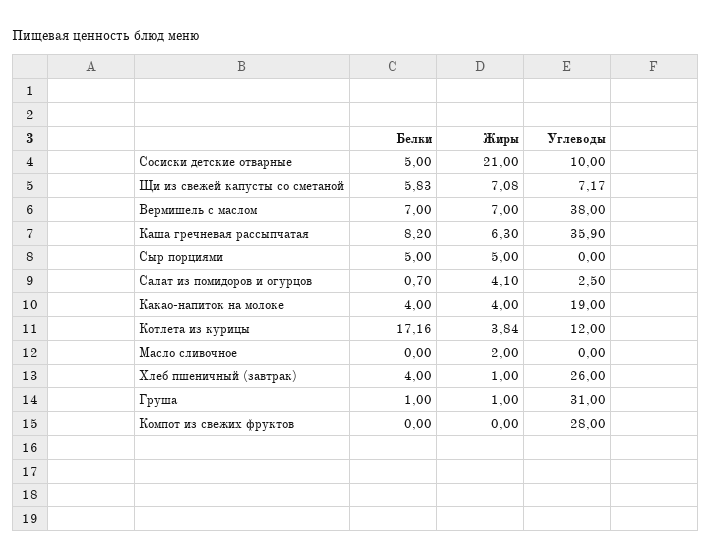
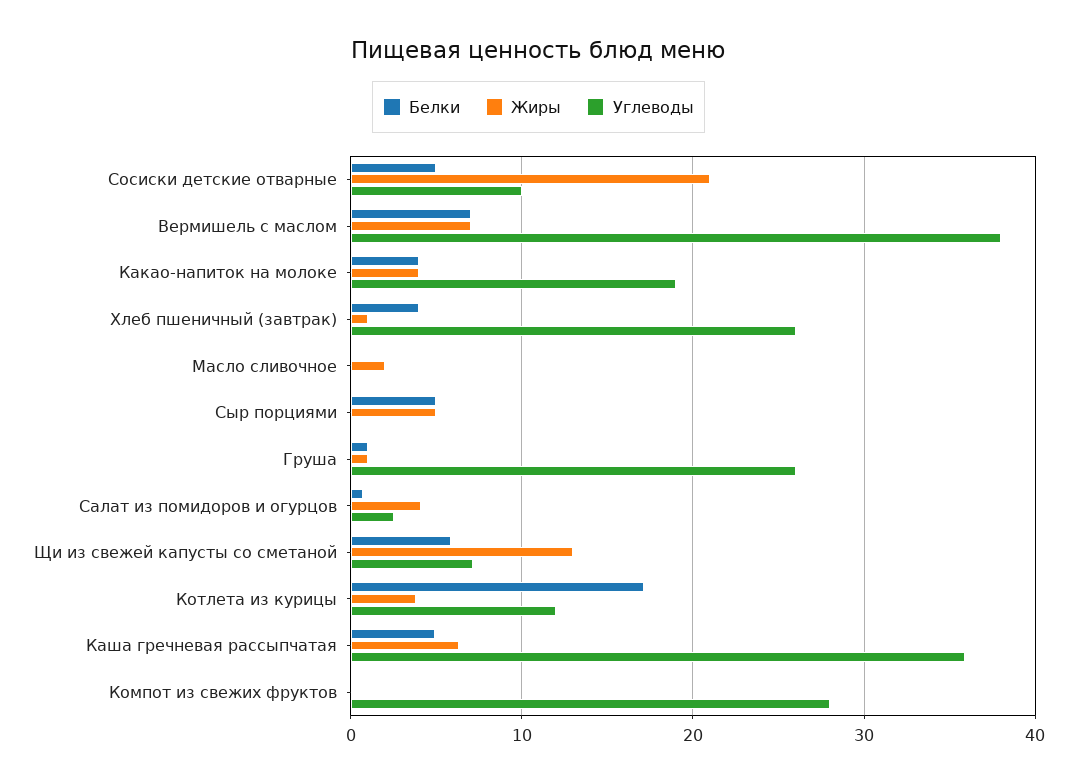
Жиры, Щи из свежей капусты со сметаной: 7.08 -> 13
Белки, Каша гречневая рассыпчатая: 8.2 -> 5
Углеводы, Груша: 31 -> 26

